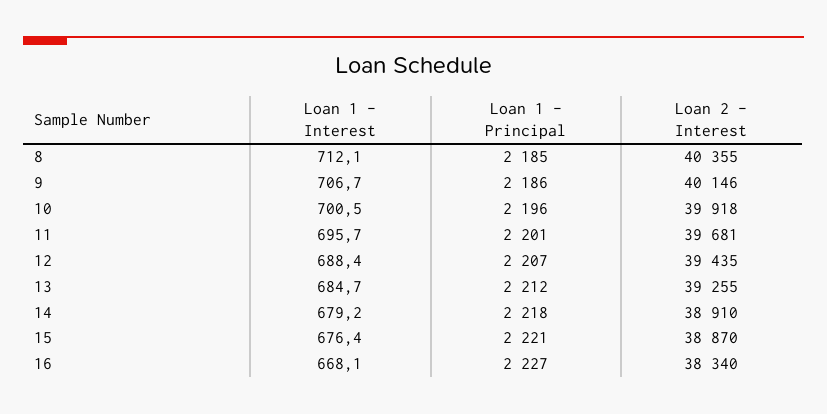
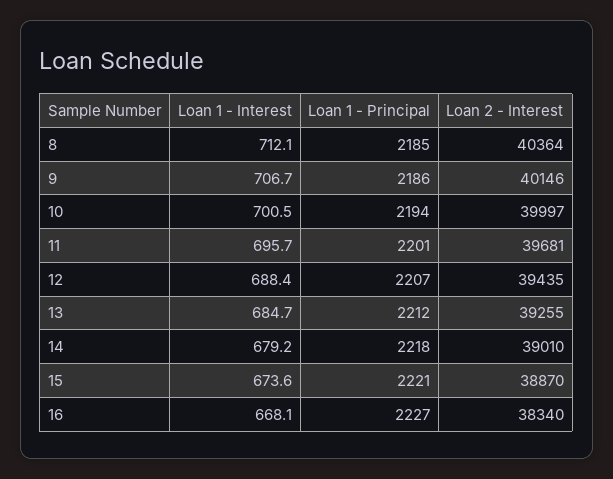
Loan 2 - Interest, 8: 40355 -> 40364
Loan 1 - Principal, 10: 2196 -> 2194
Loan 2 - Interest, 10: 39918 -> 39997
Loan 2 - Interest, 14: 38910 -> 39010
Loan 1 - Interest, 15: 676.4 -> 673.6

